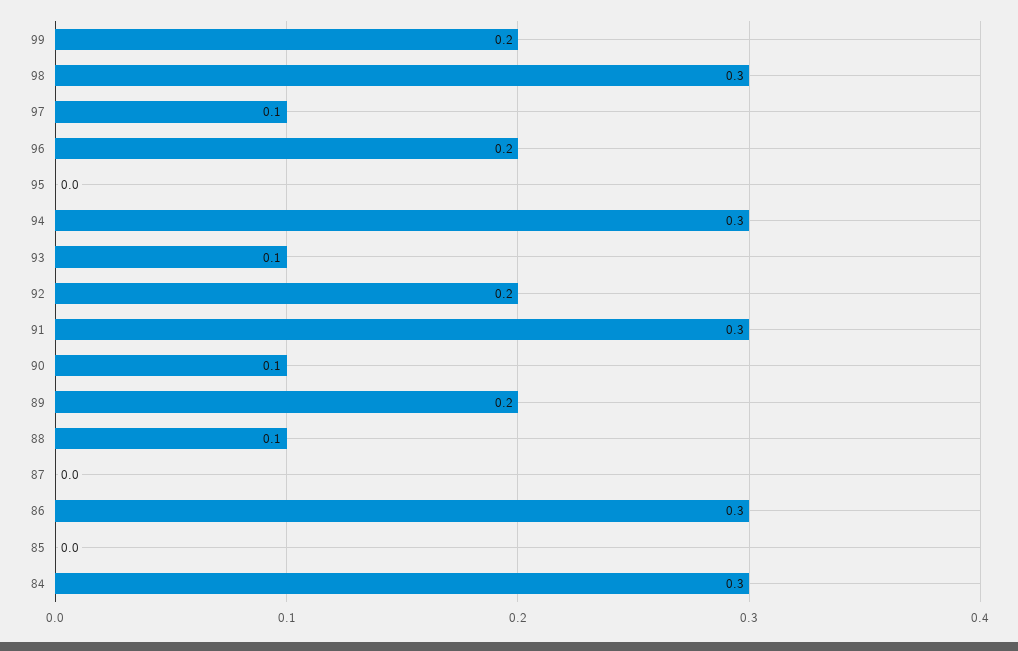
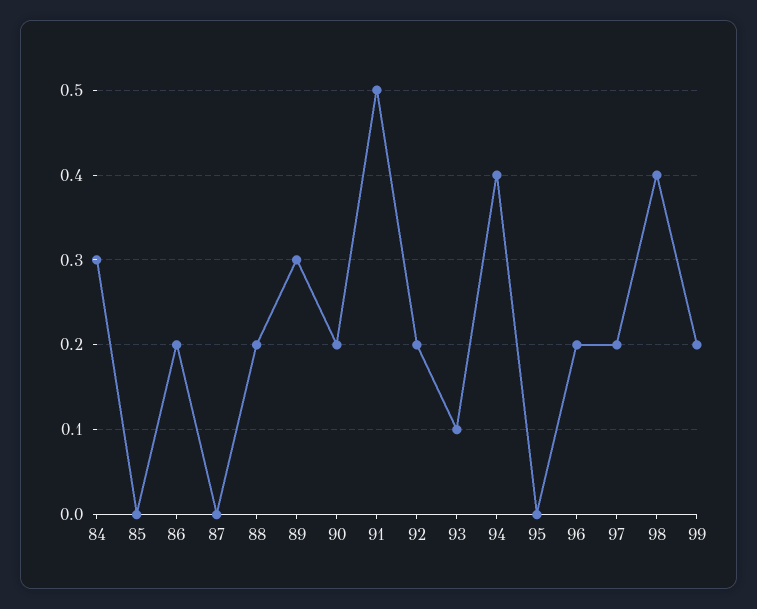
98: 0.3 -> 0.4
97: 0.1 -> 0.2
94: 0.3 -> 0.4
91: 0.3 -> 0.5
90: 0.1 -> 0.2
89: 0.2 -> 0.3
88: 0.1 -> 0.2
86: 0.3 -> 0.2

